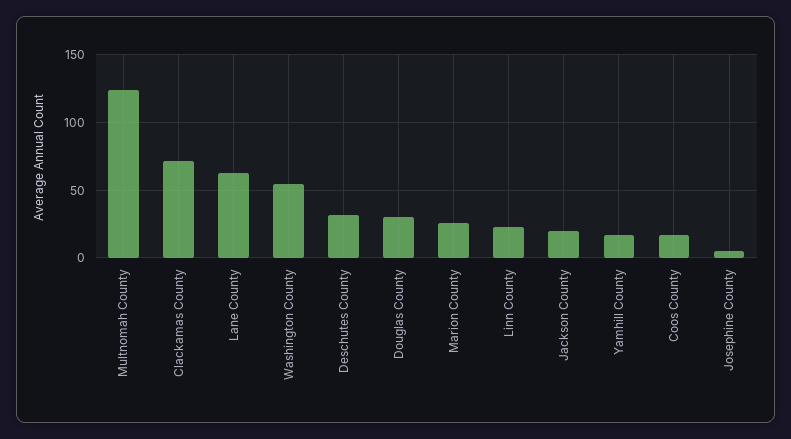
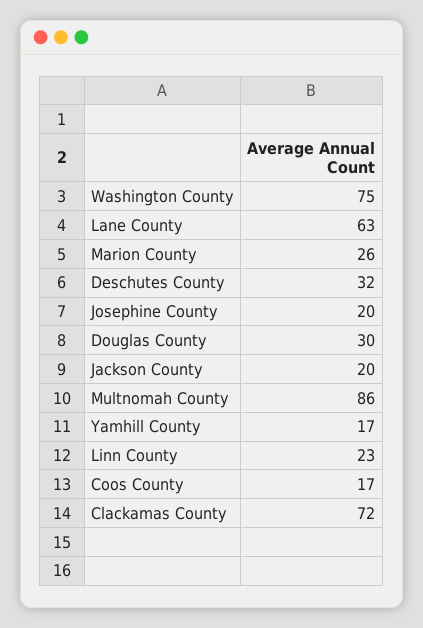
Multnomah County: 125 -> 86
Washington County: 55 -> 75
Josephine County: 5 -> 20

